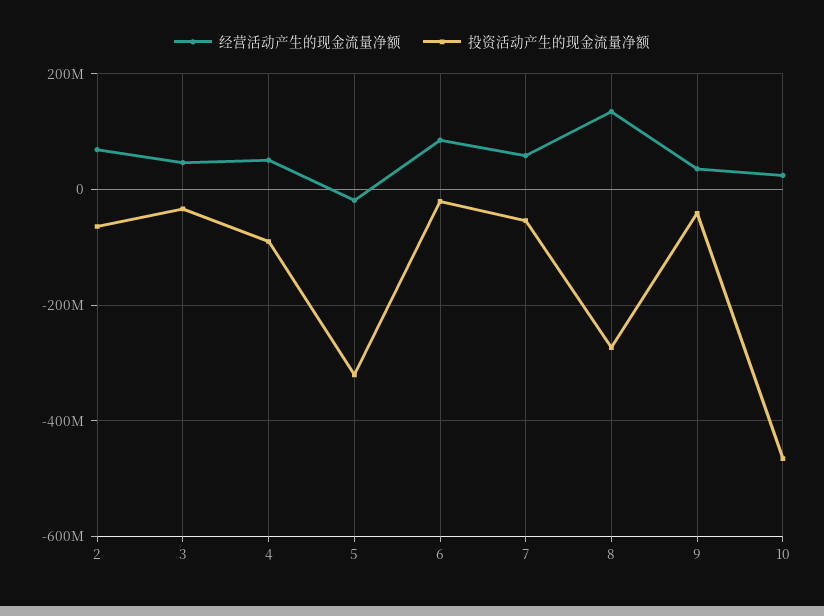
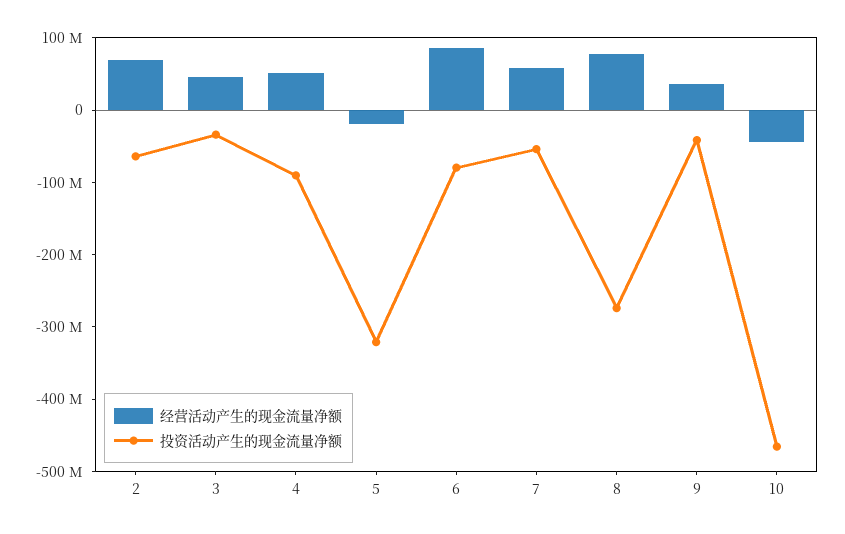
投资活动产生的现金流量净额, 6: -20000000 -> -80000000
经营活动产生的现金流量净额, 8: 140000000 -> 80000000
经营活动产生的现金流量净额, 10: 20000000 -> -40000000

